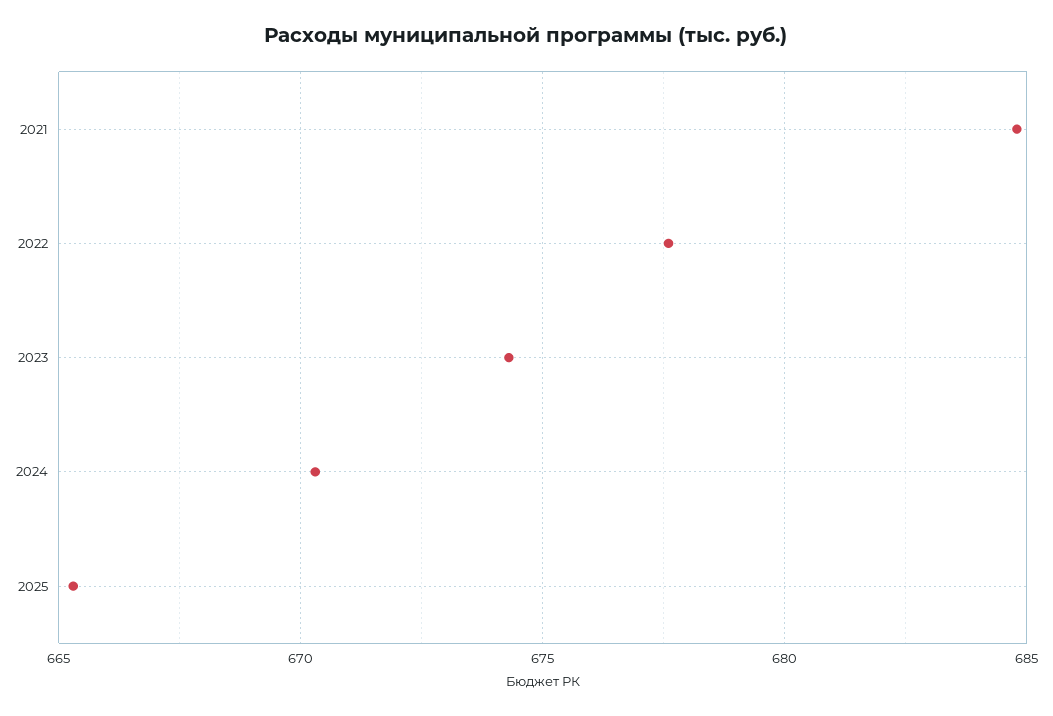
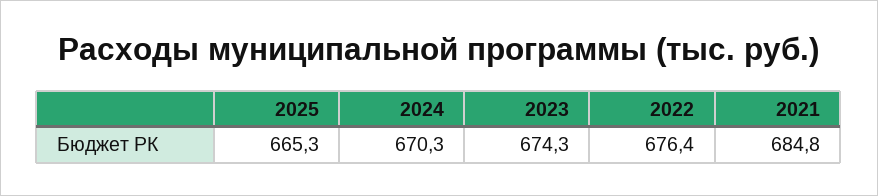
2022: 677.5 -> 676.4

